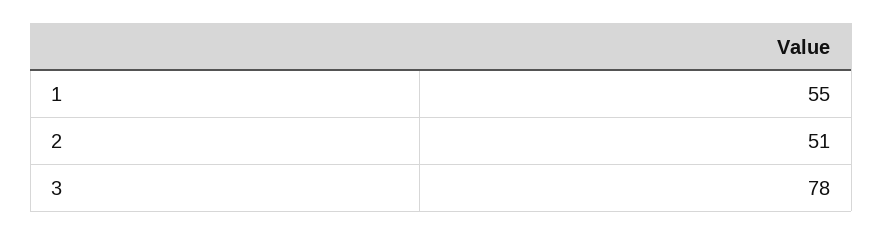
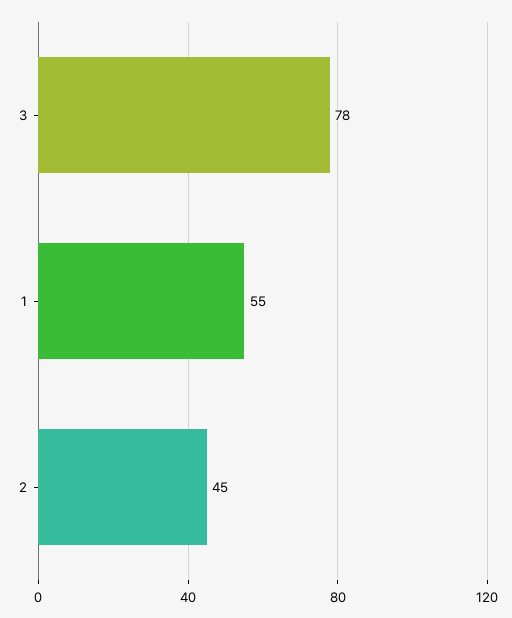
2: 51 -> 45

